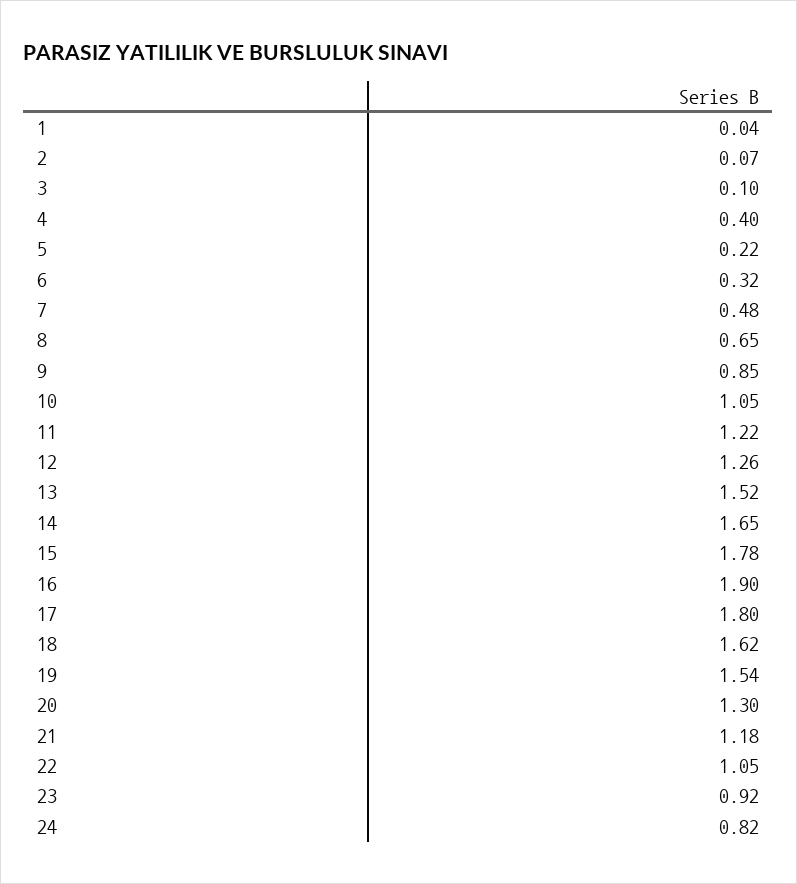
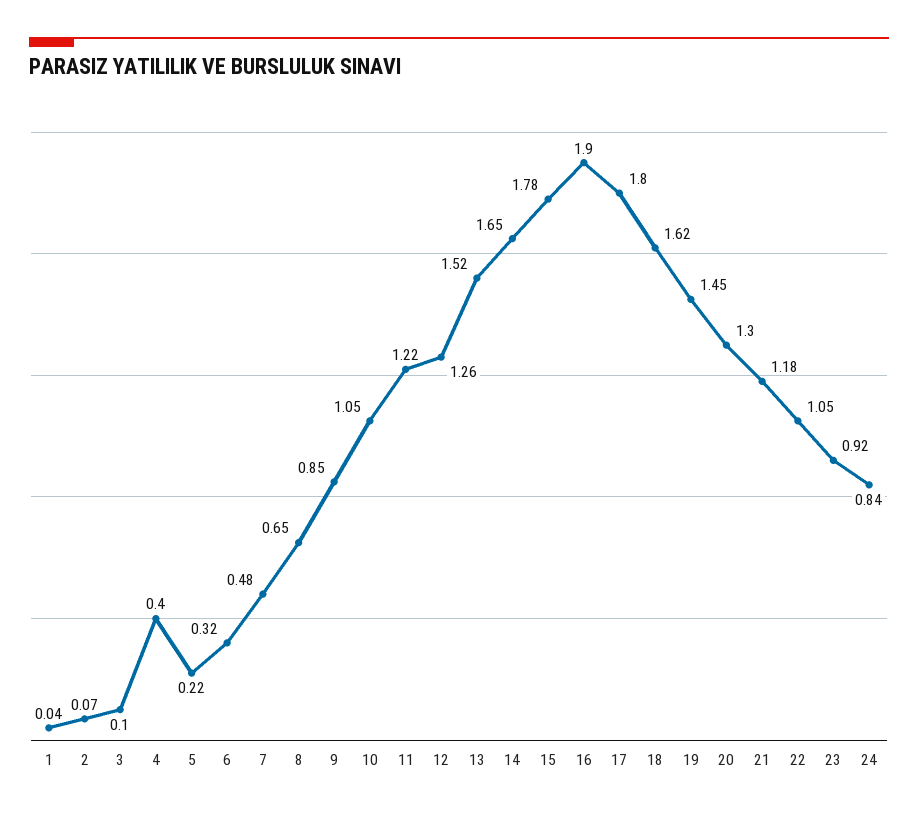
19: 1.54 -> 1.45
24: 0.82 -> 0.84

